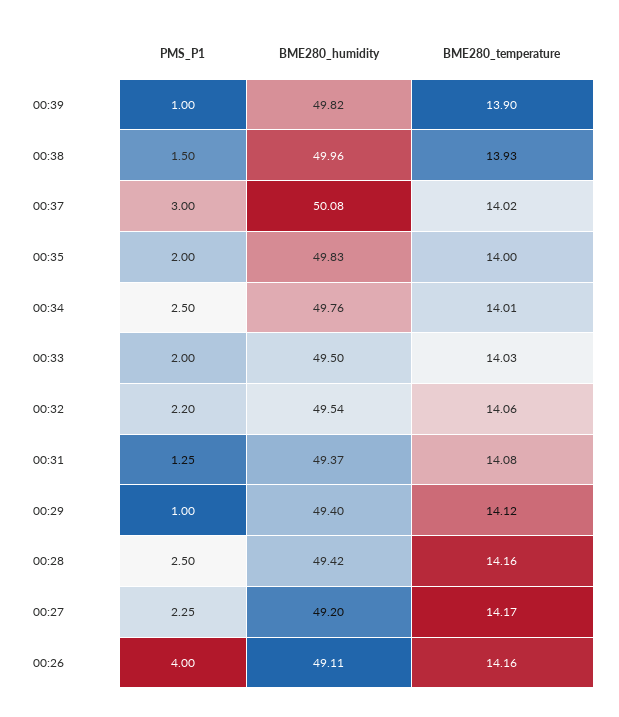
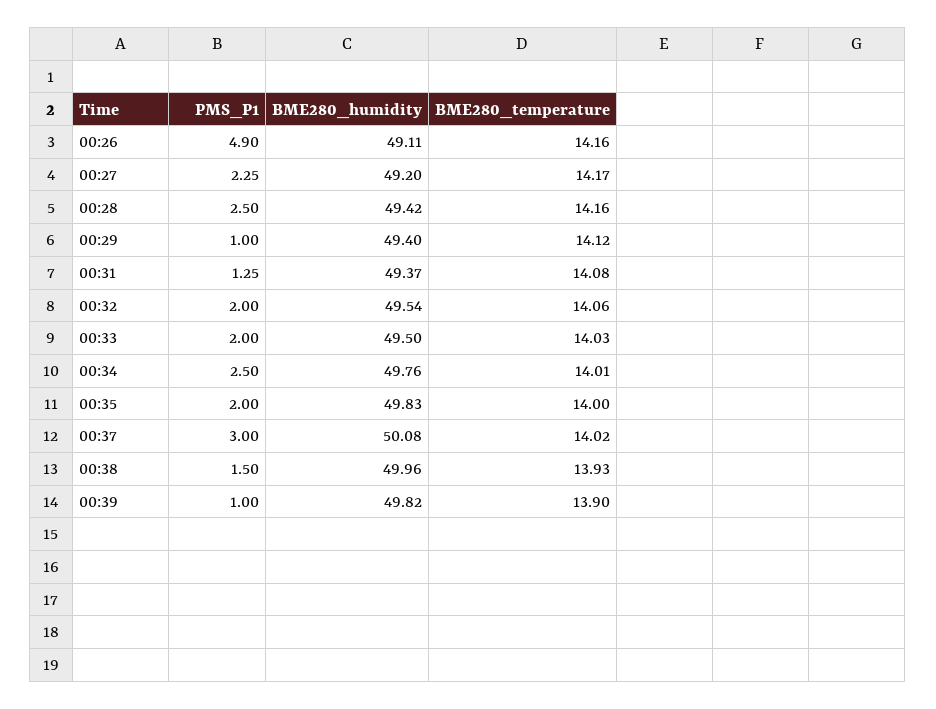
PMS_P1, 00:32: 2.2 -> 2
PMS_P1, 00:26: 4 -> 4.9

